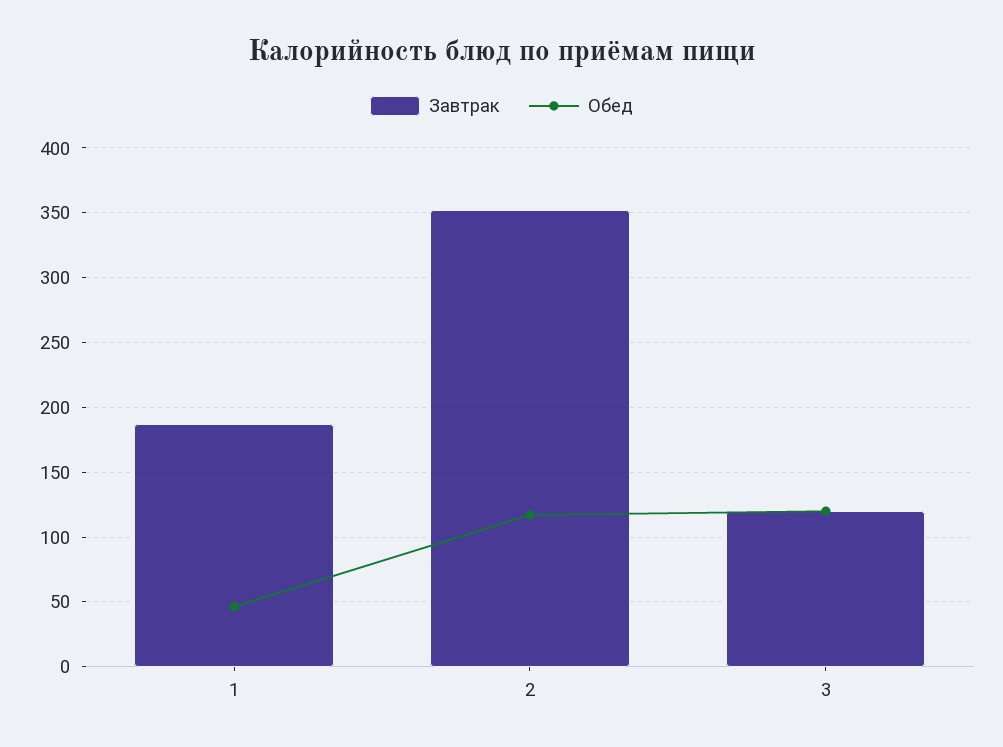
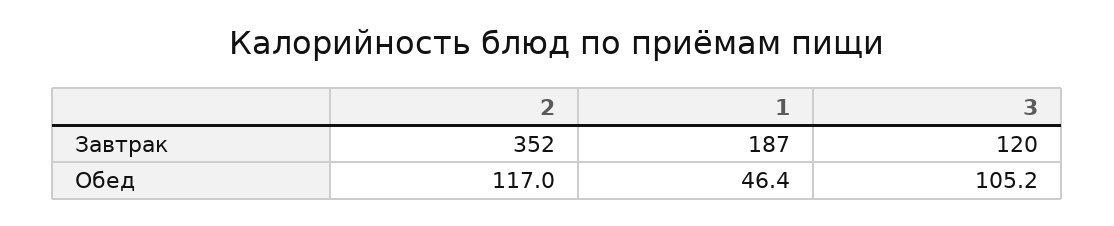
Обед, 3: 120 -> 105.2

